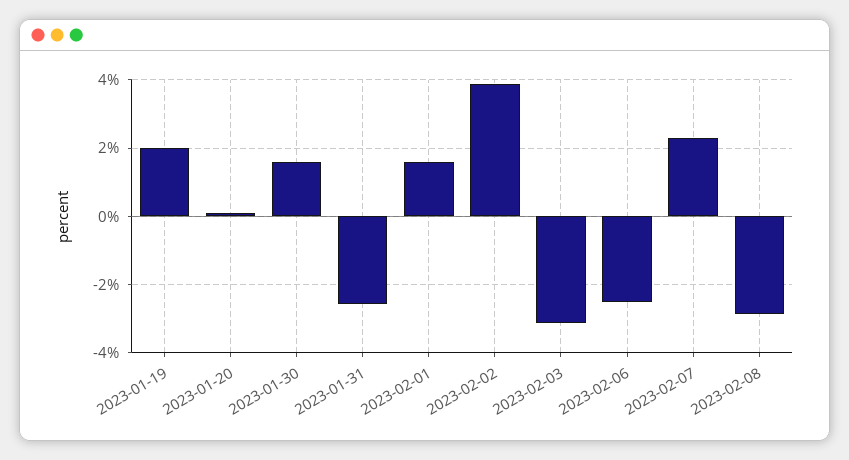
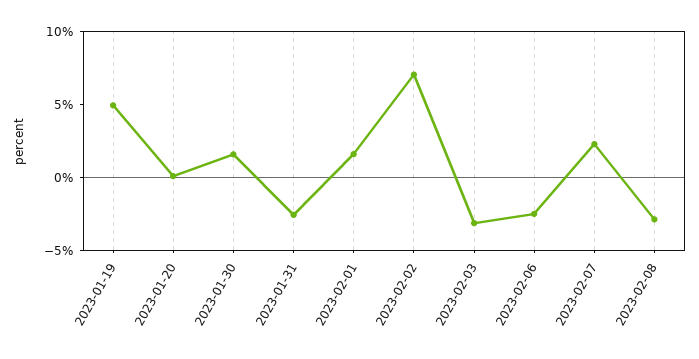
2023-01-19: 2 -> 5
2023-02-02: 3.8 -> 7

